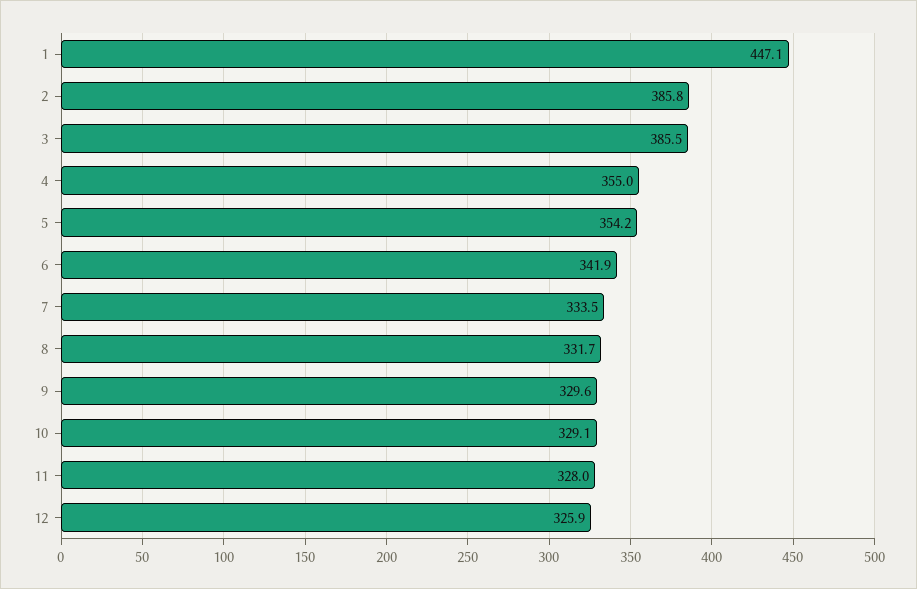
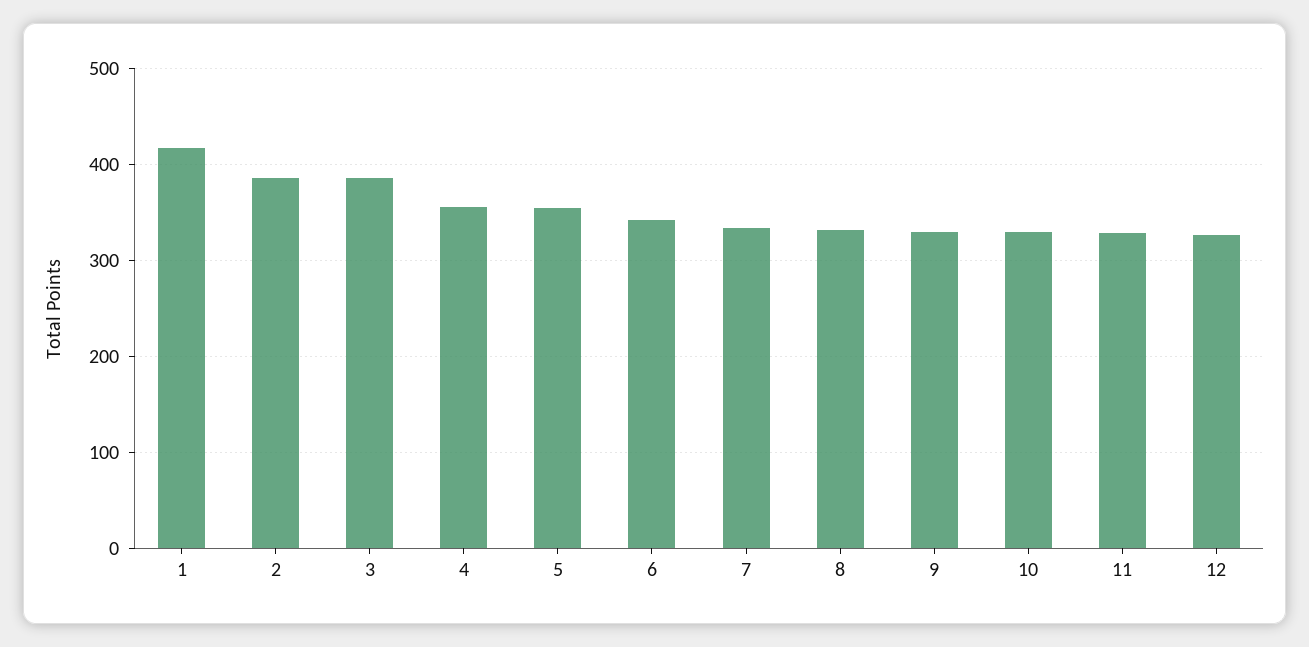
1: 447.1 -> 420

